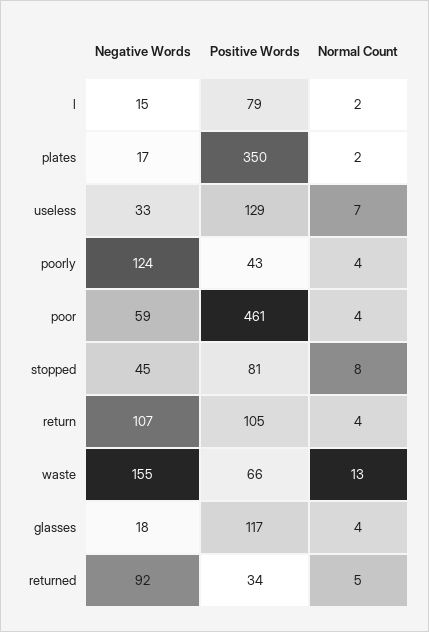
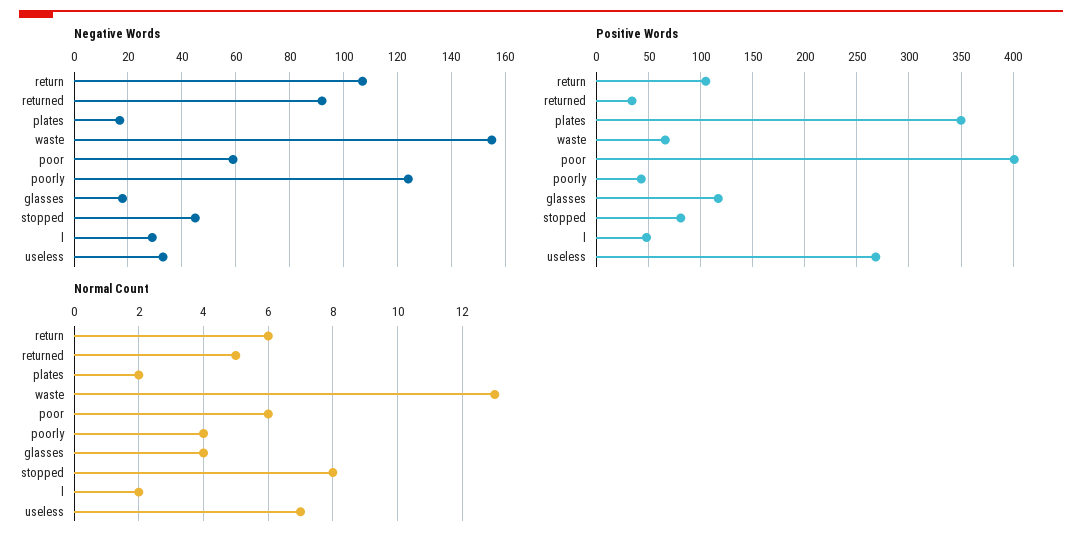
Negative Words, l: 15 -> 30
Positive Words, l: 79 -> 50
Positive Words, useless: 129 -> 270
Positive Words, poor: 461 -> 400
Normal Count, poor: 4 -> 6
Normal Count, return: 4 -> 6

